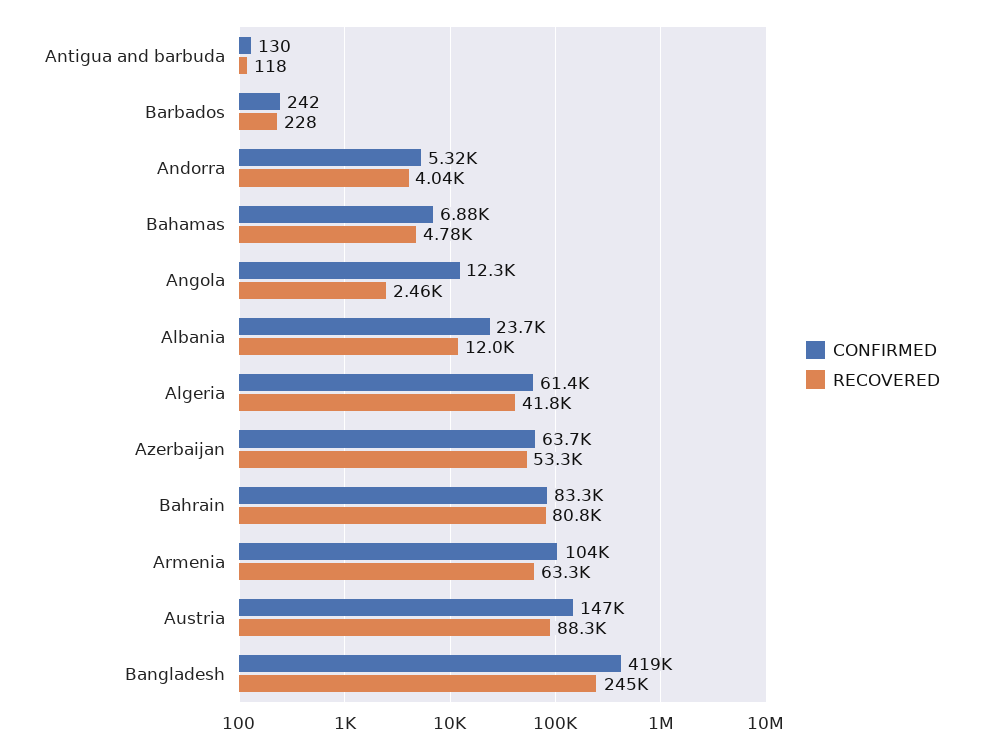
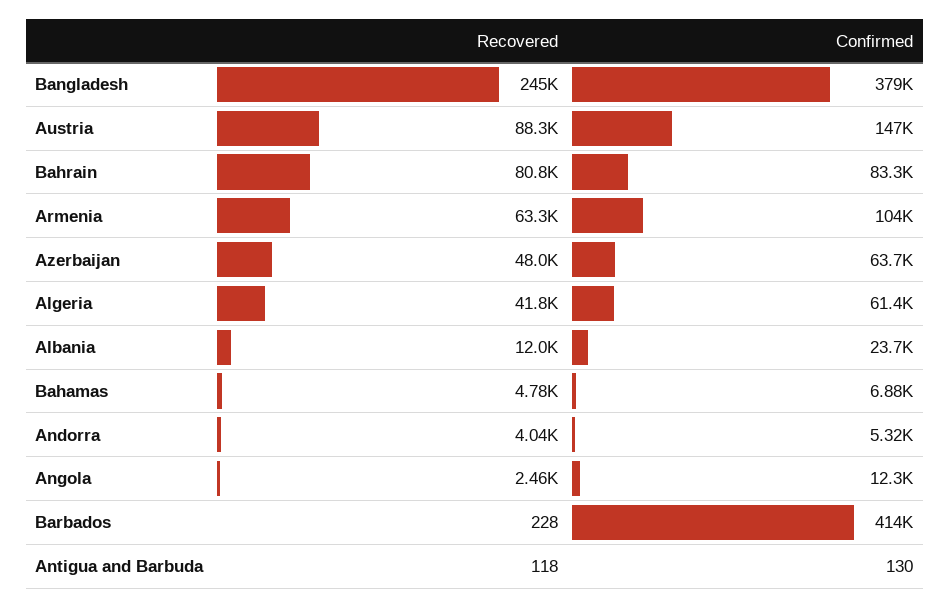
CONFIRMED, Barbados: 242 -> 414000
RECOVERED, Azerbaijan: 53300 -> 48000
CONFIRMED, Bangladesh: 419000 -> 379000

